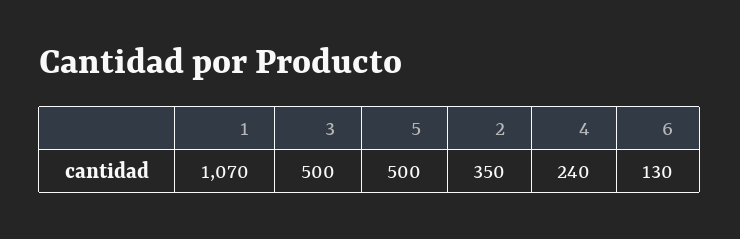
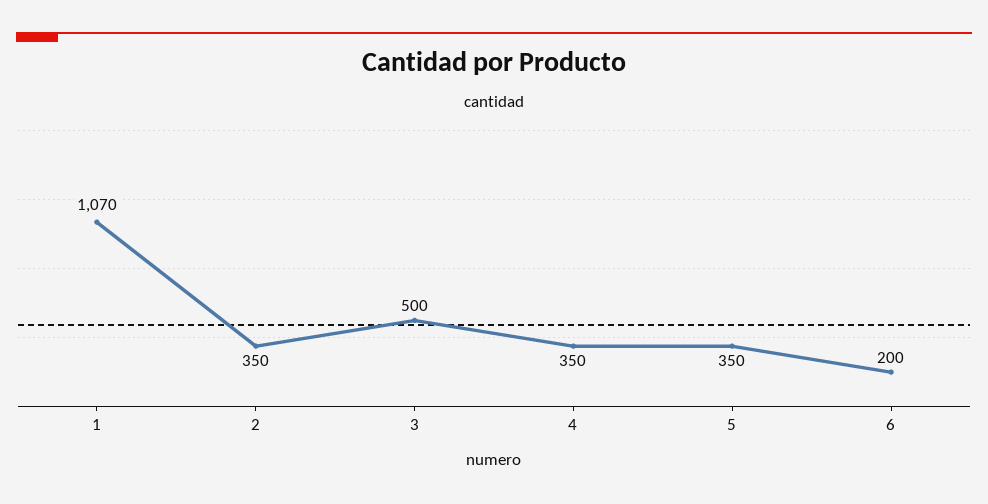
5: 500 -> 350
4: 240 -> 350
6: 130 -> 200

